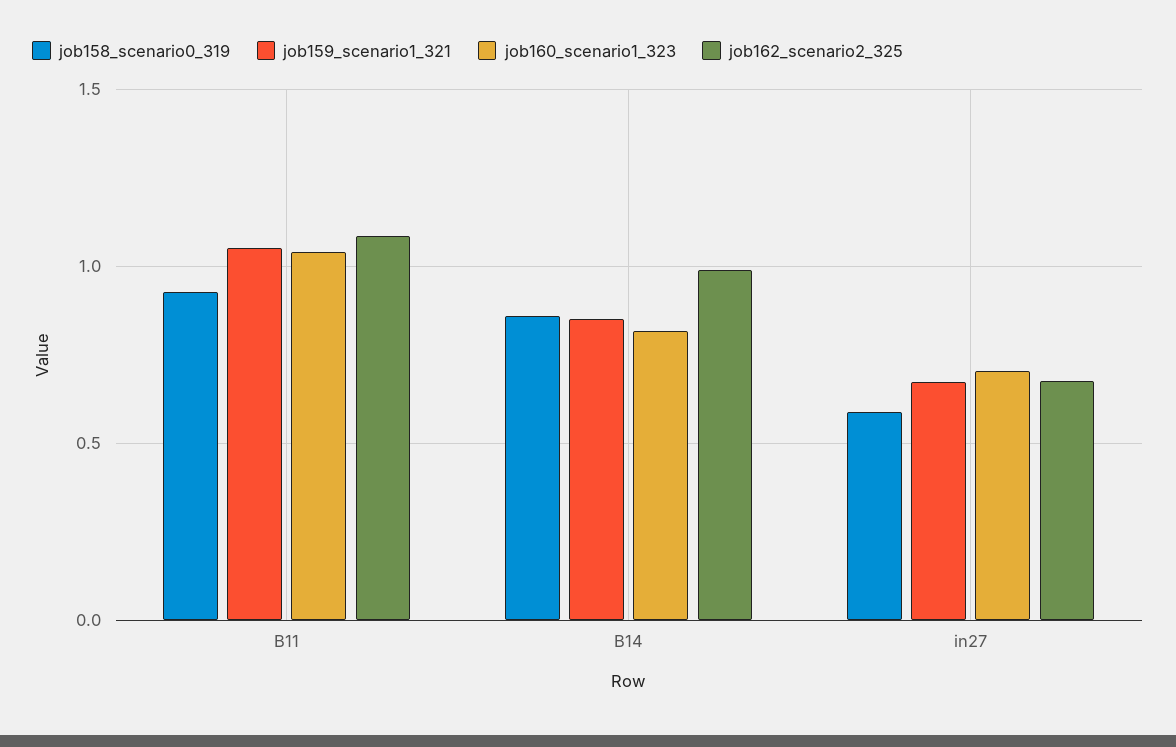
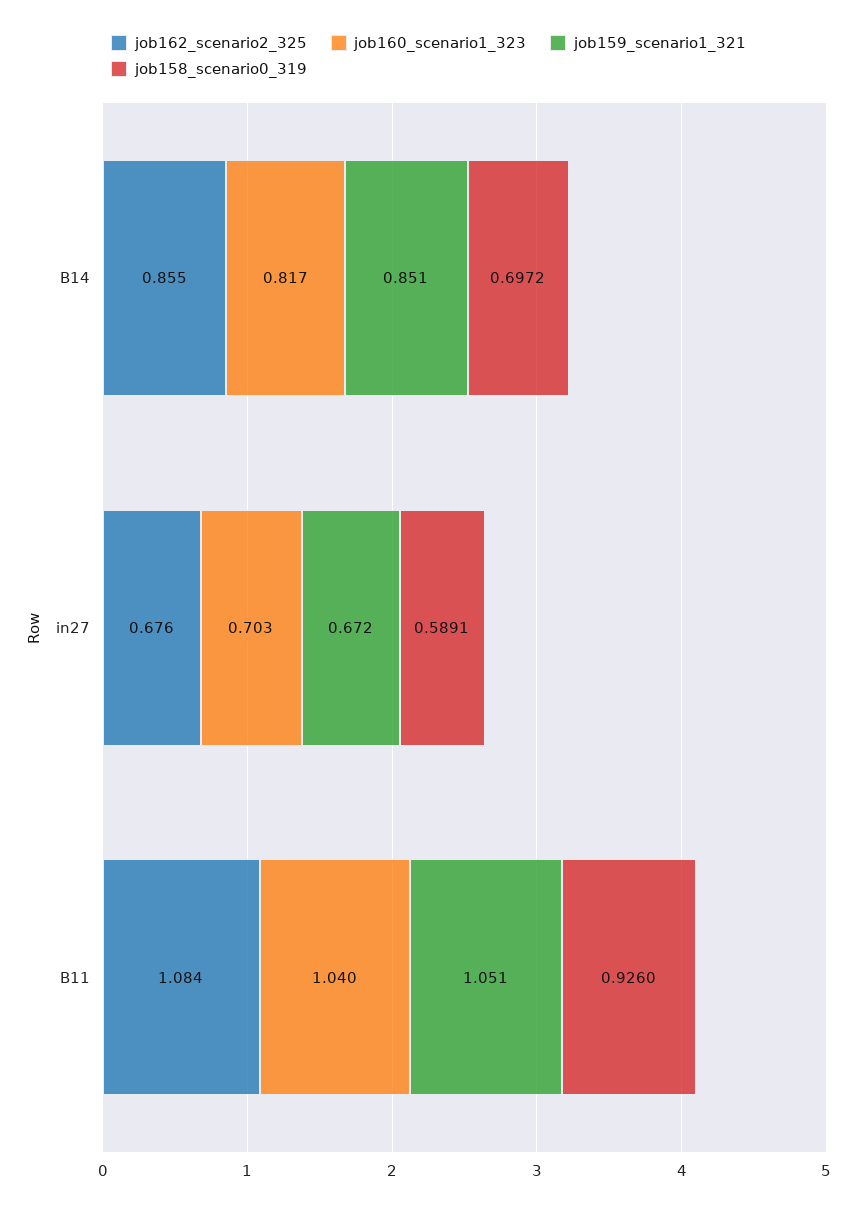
job158_scenario0_319, B14: 0.85 -> 0.6972
job162_scenario2_325, B14: 1 -> 0.855

